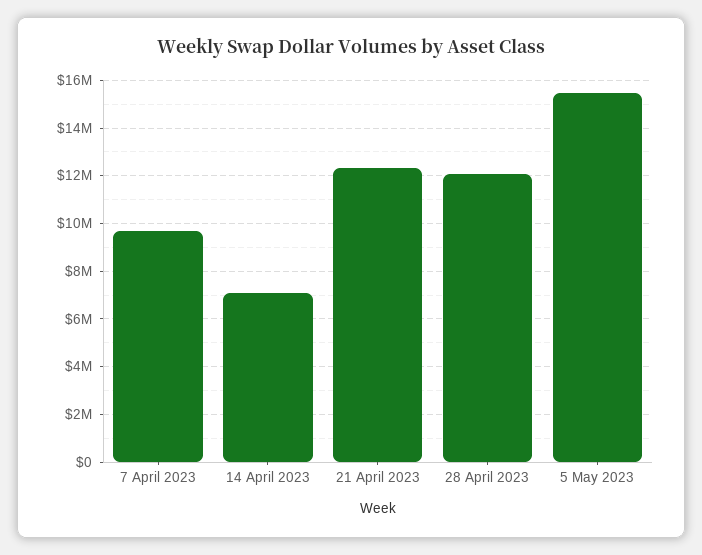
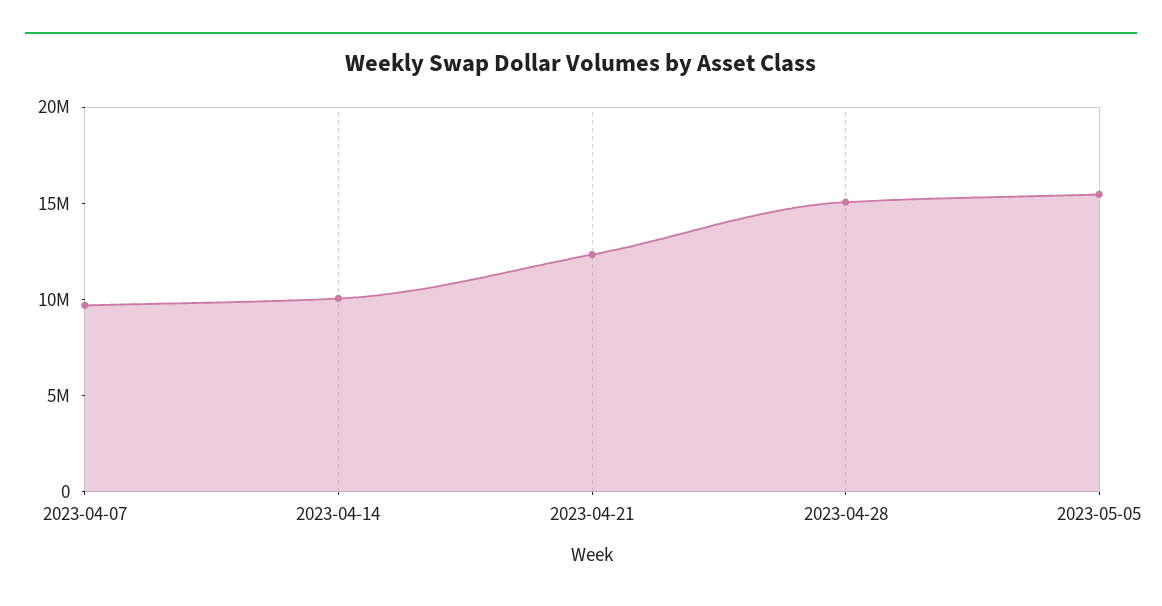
14 April 2023: 7000000 -> 10000000
28 April 2023: 12000000 -> 15000000

